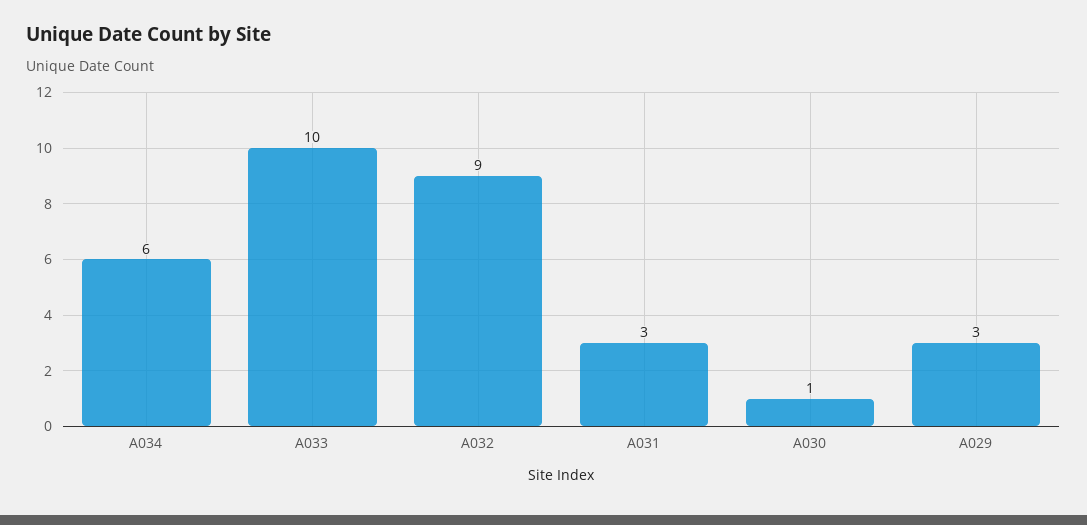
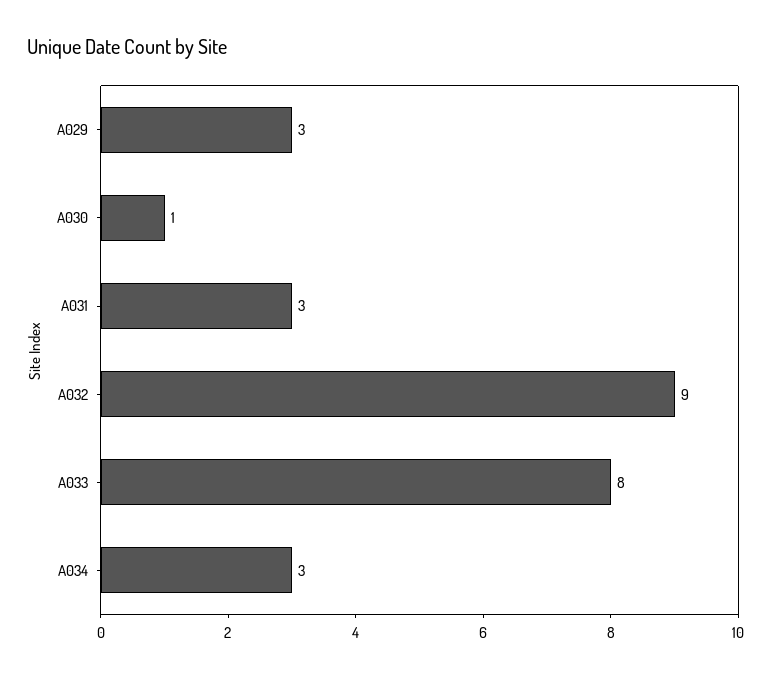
A034: 6 -> 3
A033: 10 -> 8

